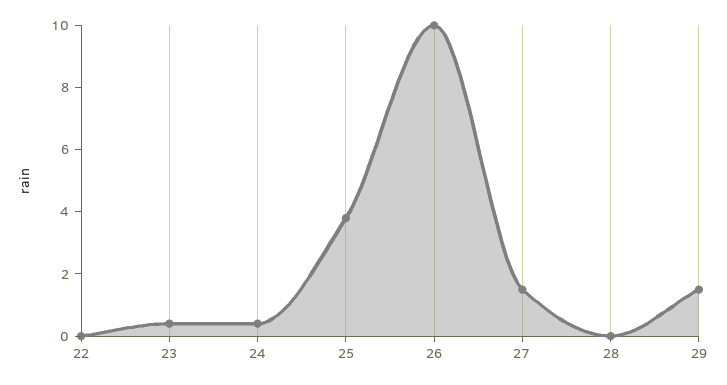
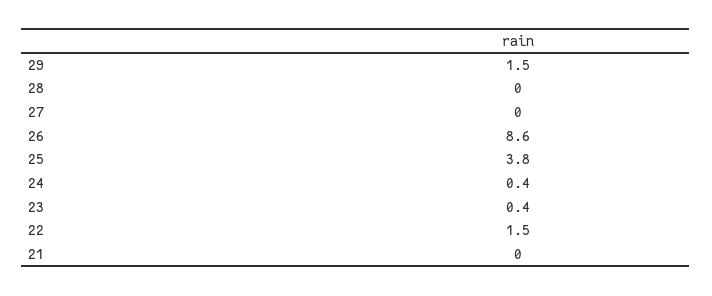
22: 0 -> 1.5
26: 10 -> 8.6
27: 1.5 -> 0
21: none -> 0

